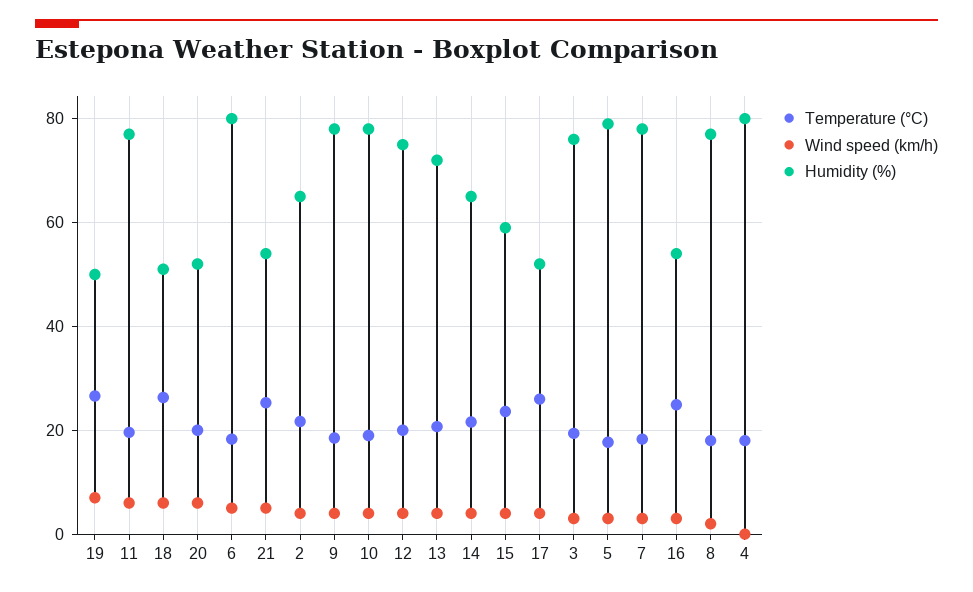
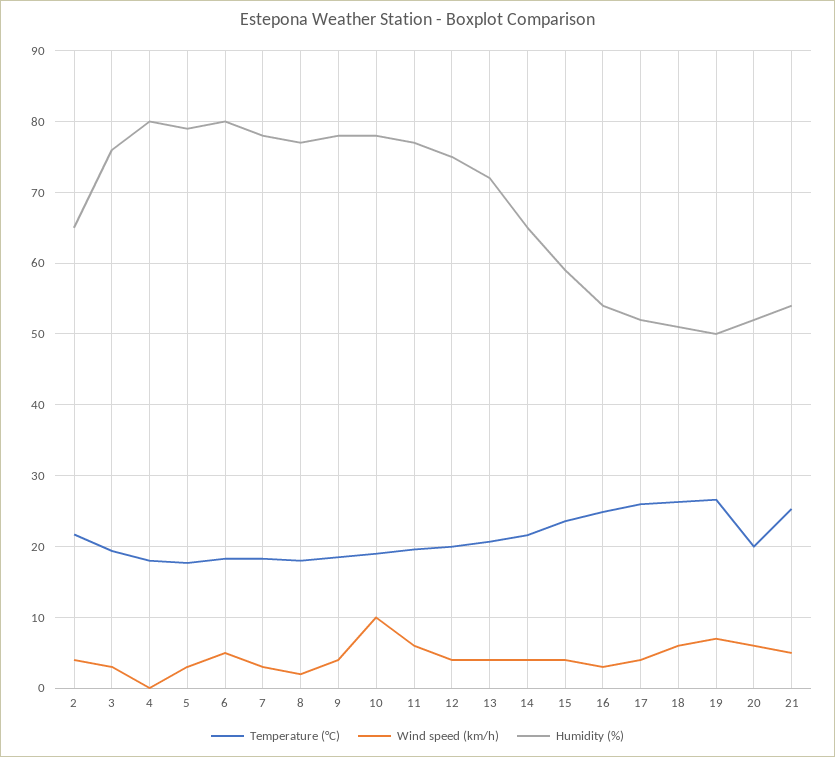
Wind speed (km/h), 10: 4 -> 10

